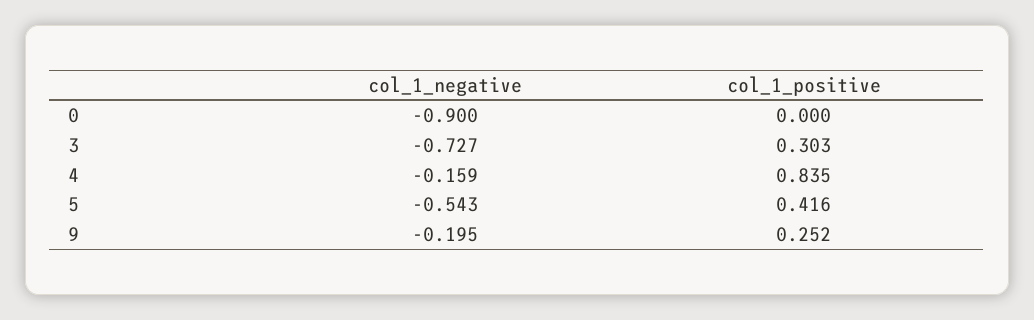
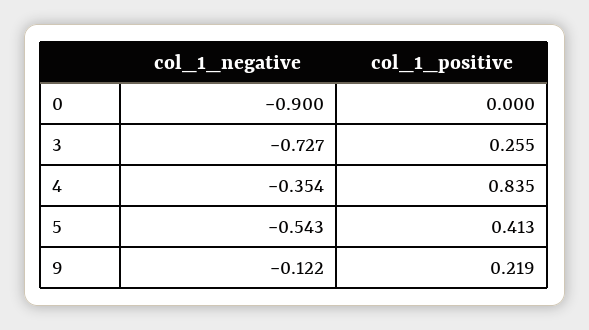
col_1_positive, 3: 0.303 -> 0.255
col_1_negative, 4: -0.159 -> -0.354
col_1_positive, 5: 0.416 -> 0.413
col_1_negative, 9: -0.195 -> -0.122
col_1_positive, 9: 0.252 -> 0.219

